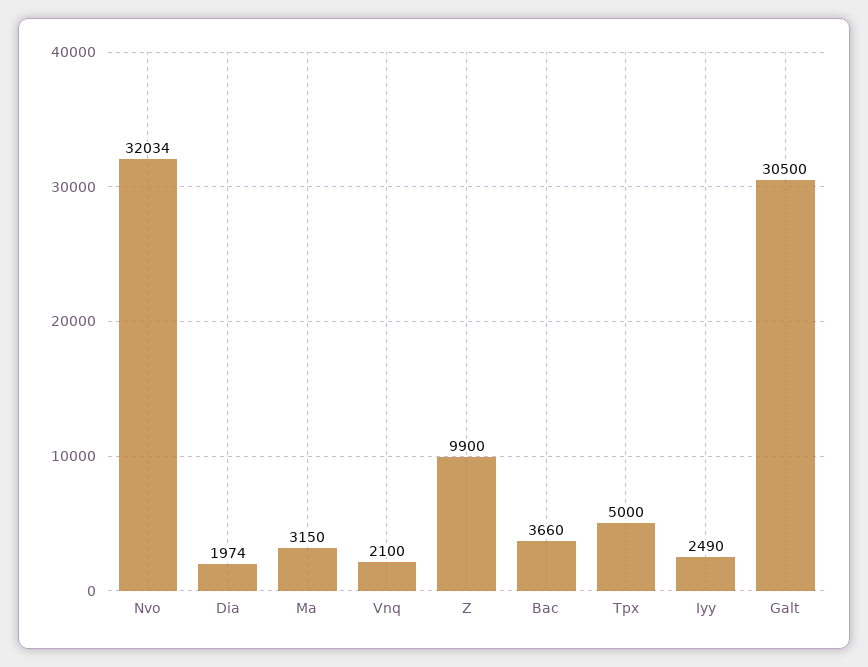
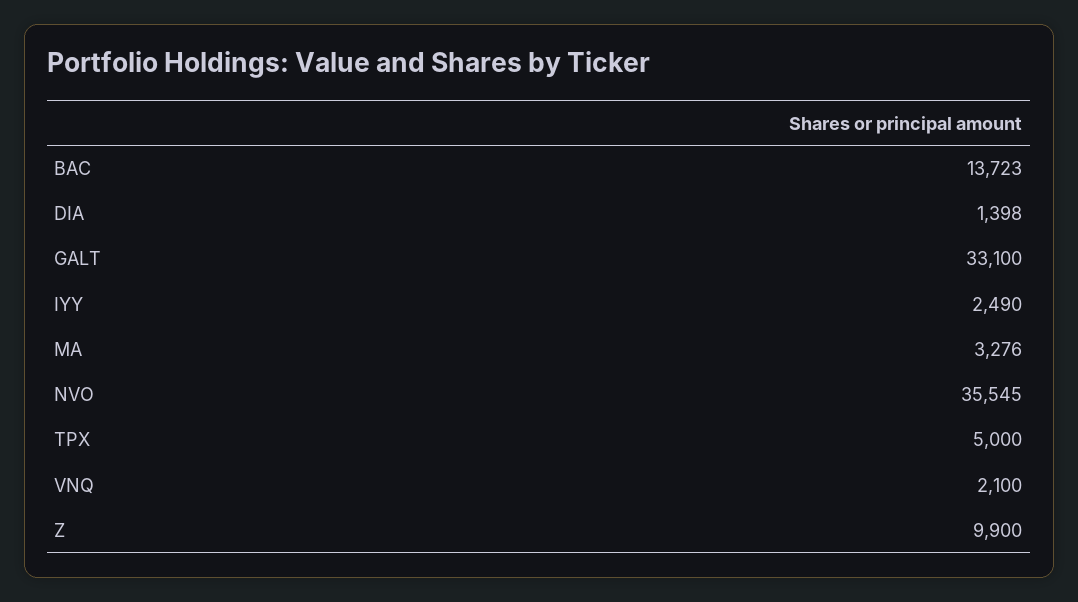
Nvo: 32034 -> 35545
Dia: 1974 -> 1398
Ma: 3150 -> 3276
Bac: 3660 -> 13723
Galt: 30500 -> 33100

